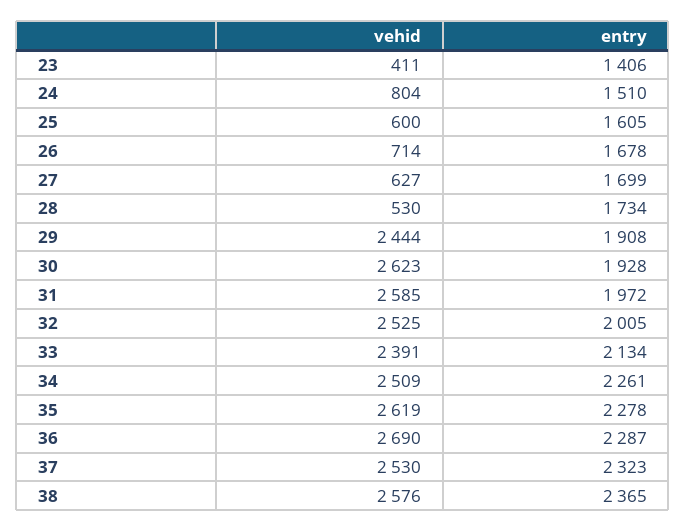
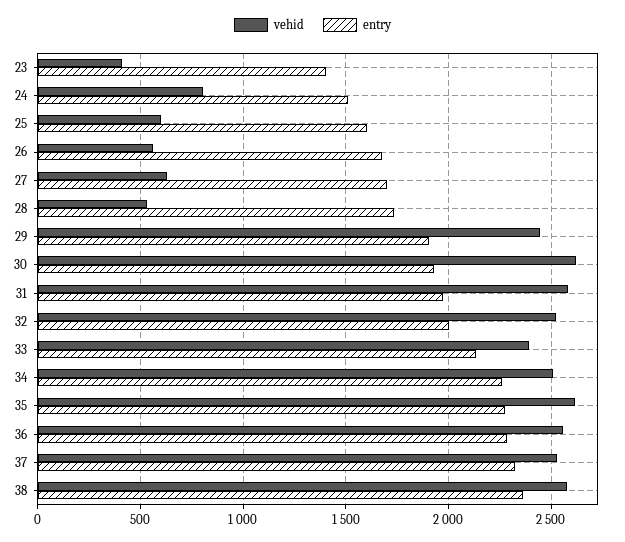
vehid, 26: 714 -> 550
vehid, 36: 2690 -> 2550

